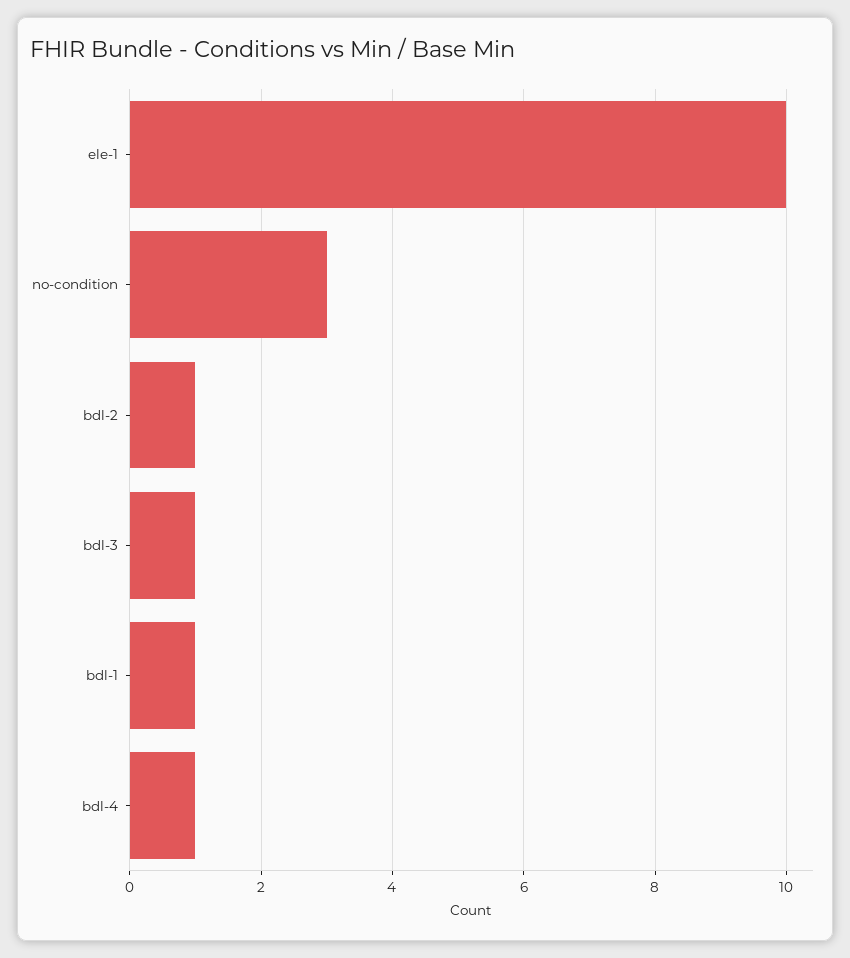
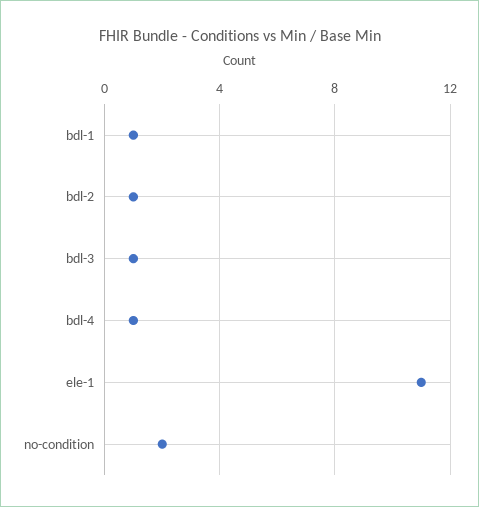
ele-1: 10 -> 11
no-condition: 3 -> 2

